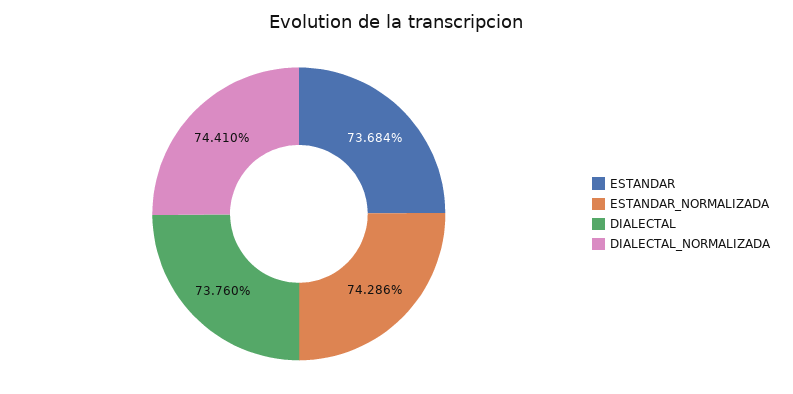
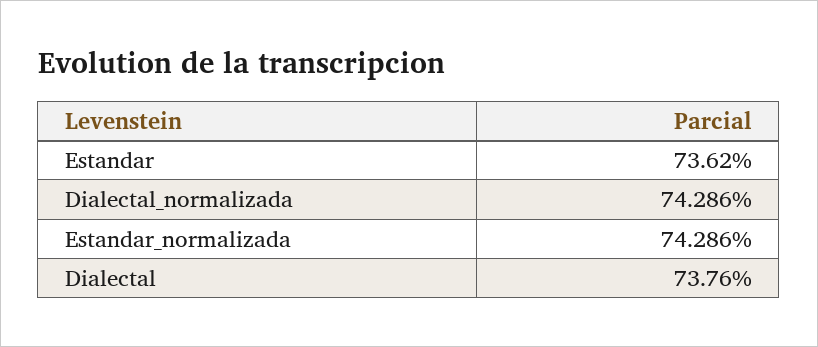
ESTANDAR: 73.684 -> 73.62
DIALECTAL_NORMALIZADA: 74.41 -> 74.286

